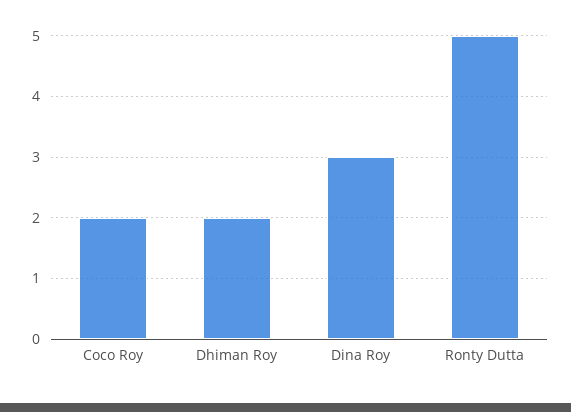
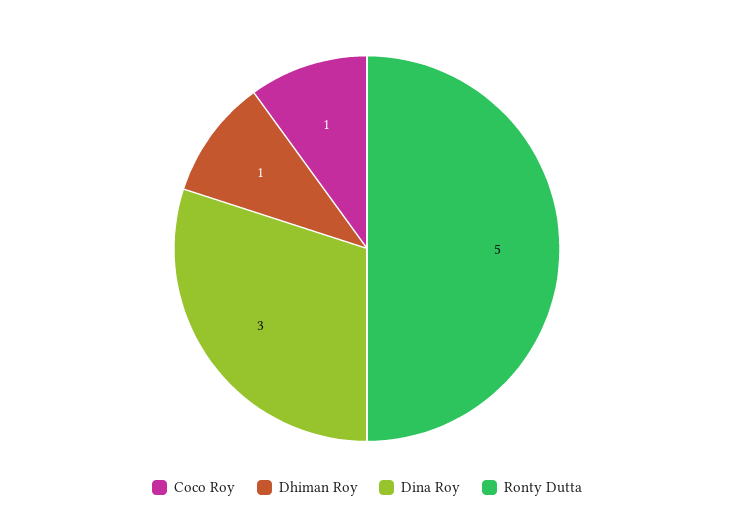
Coco Roy: 2 -> 1
Dhiman Roy: 2 -> 1

